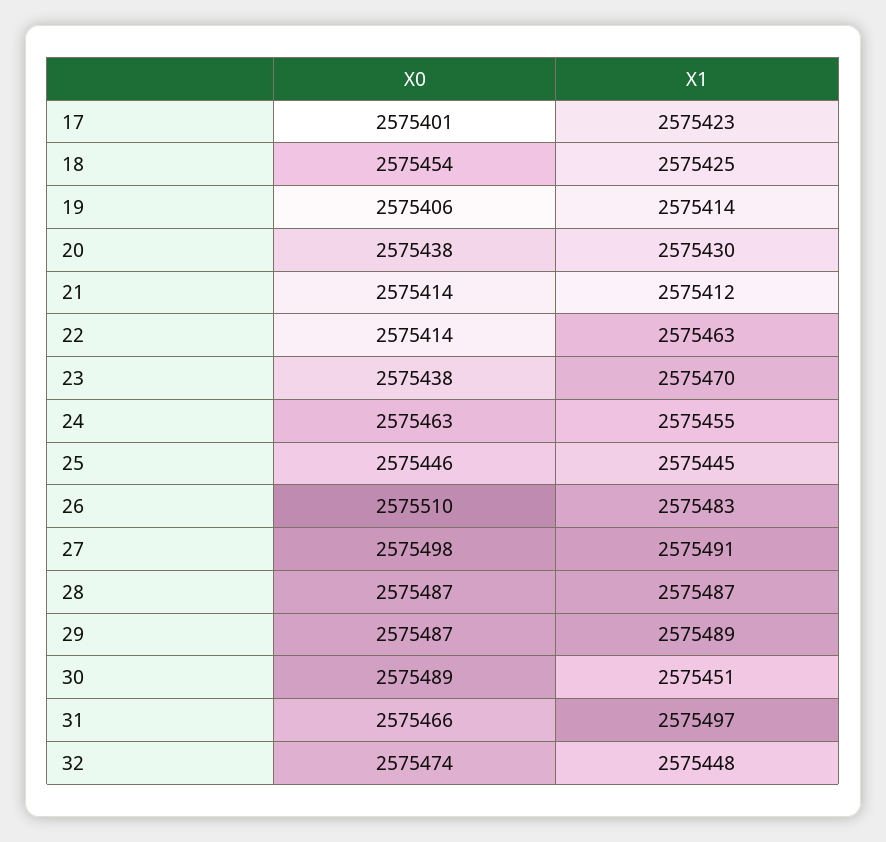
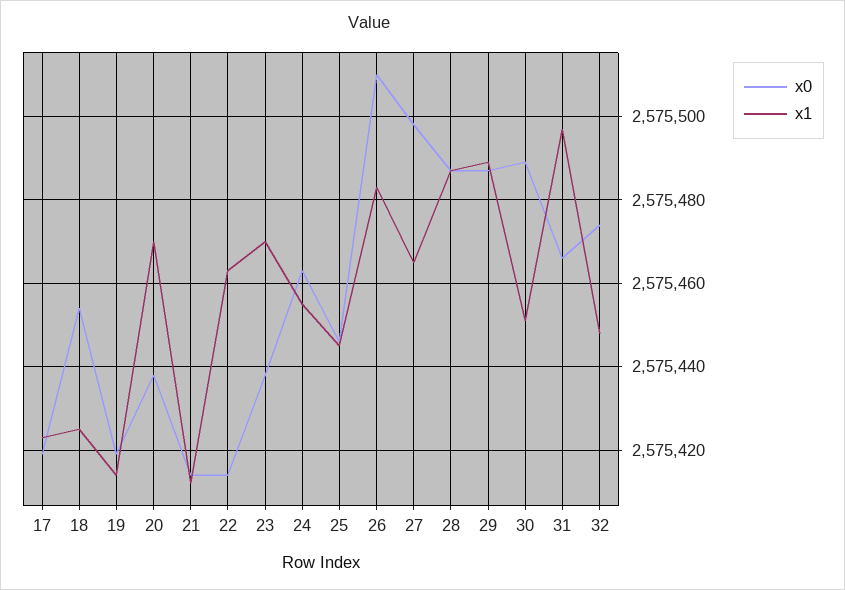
X0, 17: 2575401 -> 2575420
X0, 19: 2575406 -> 2575420
X1, 20: 2575430 -> 2575470
X1, 27: 2575491 -> 2575465

